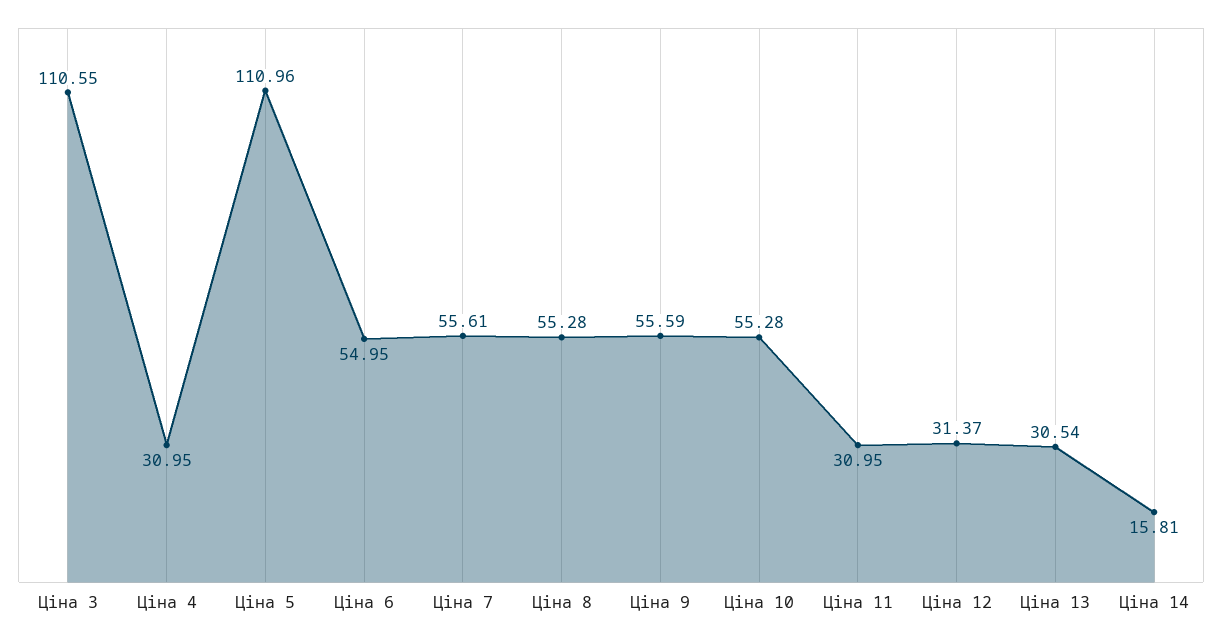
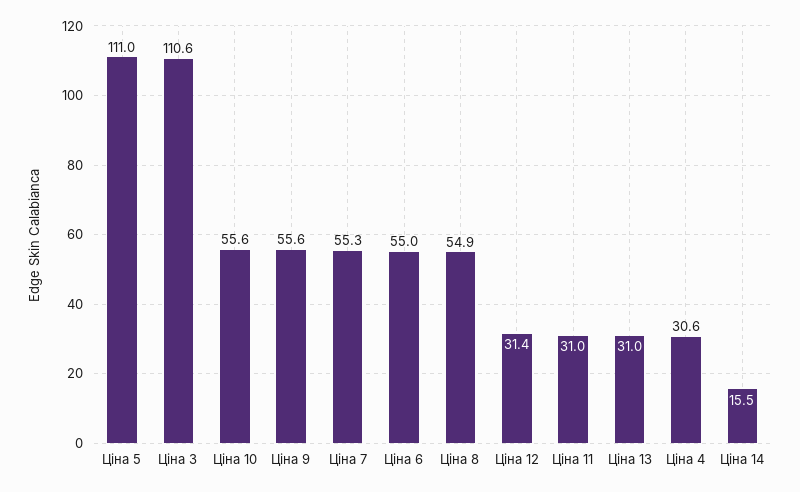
Ціна 4: 30.95 -> 30.6
Ціна 7: 55.61 -> 55.3
Ціна 8: 55.28 -> 54.9
Ціна 10: 55.28 -> 55.6
Ціна 13: 30.54 -> 31
Ціна 14: 15.81 -> 15.5

